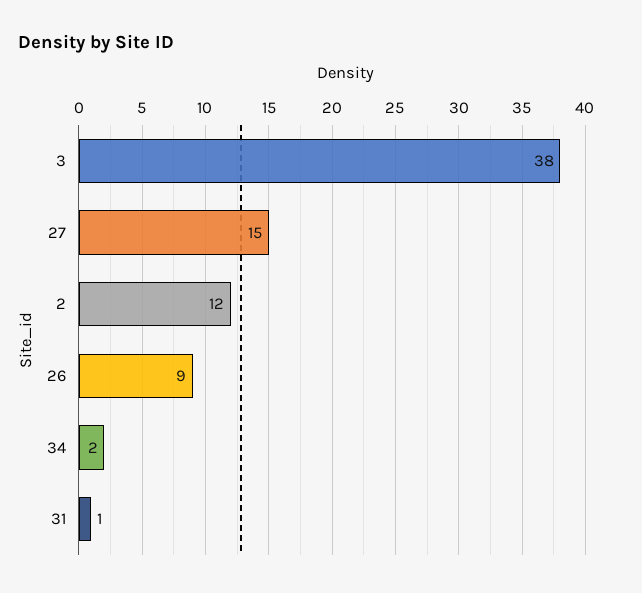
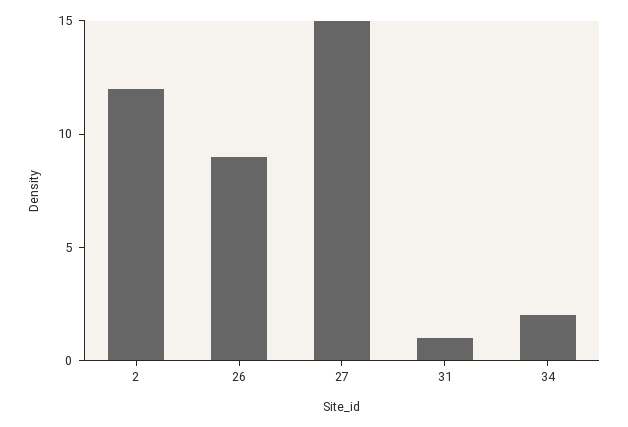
3: 38 -> none

